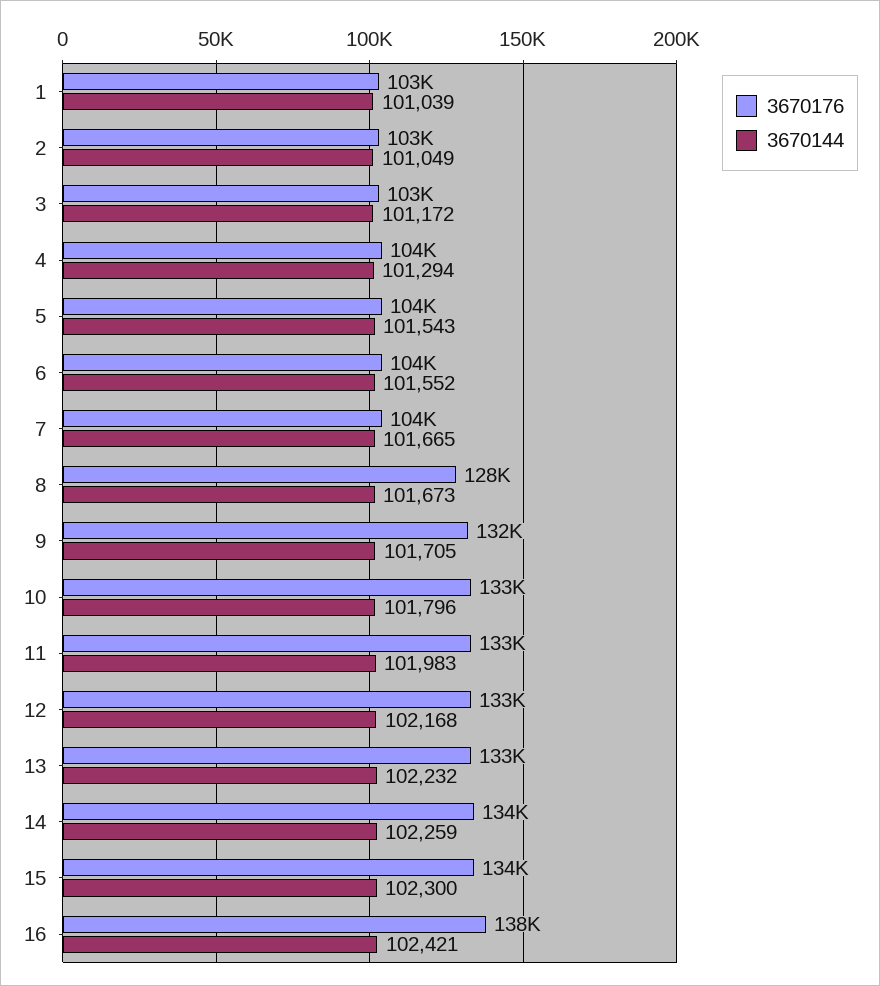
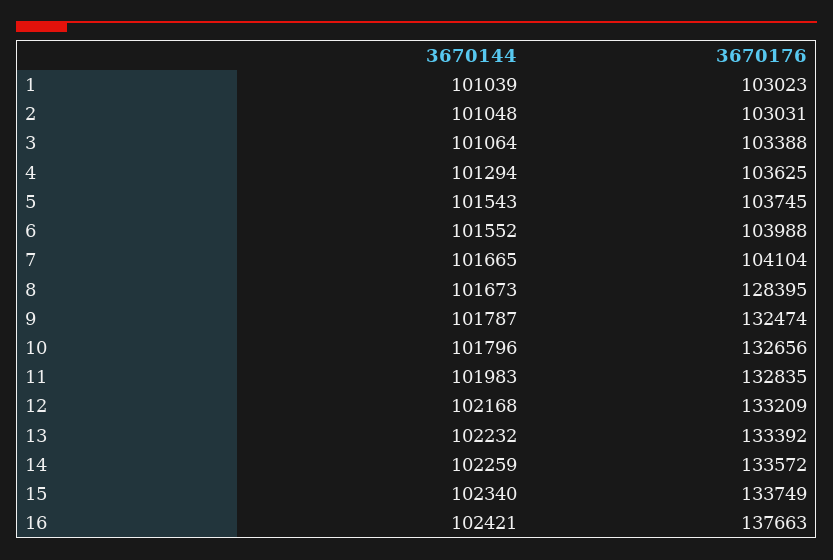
3670144, 2: 101049 -> 101048
3670144, 3: 101172 -> 101064
3670144, 9: 101705 -> 101787
3670144, 15: 102300 -> 102340

